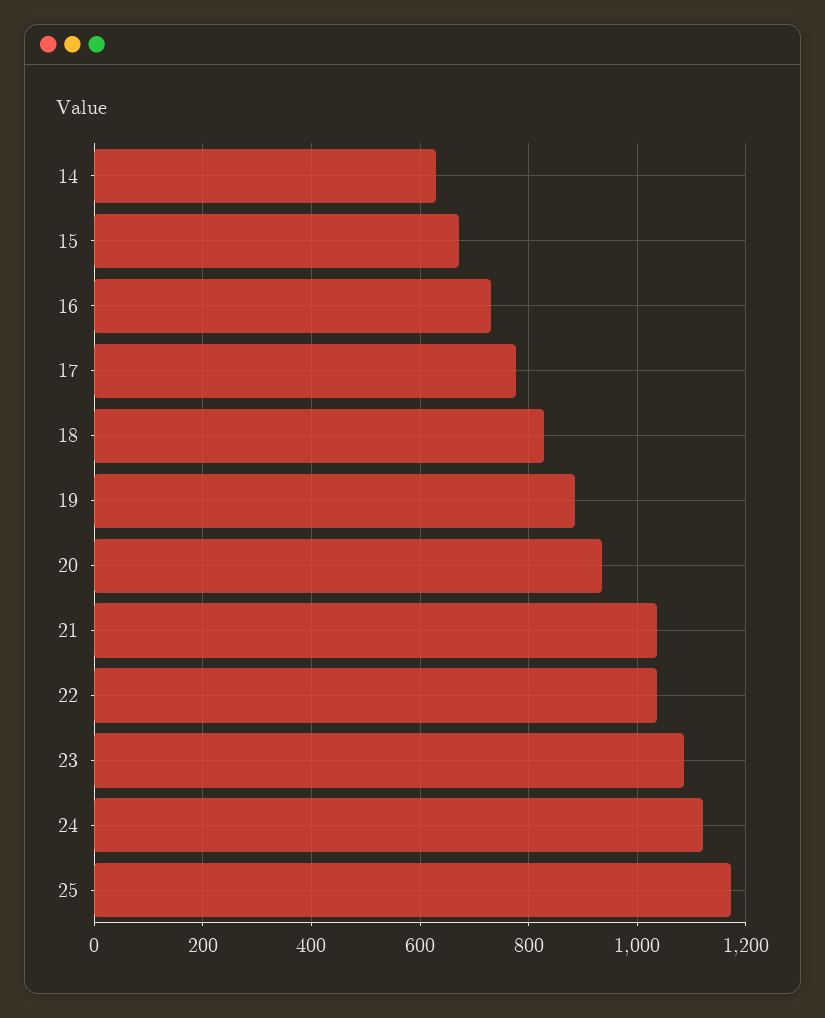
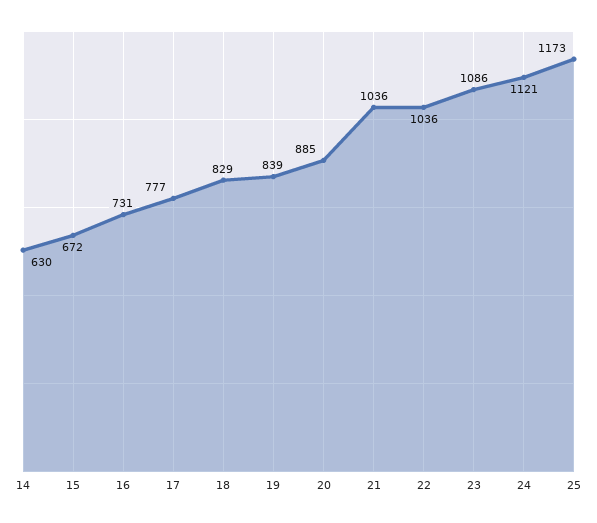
19: 880 -> 839
20: 940 -> 885

